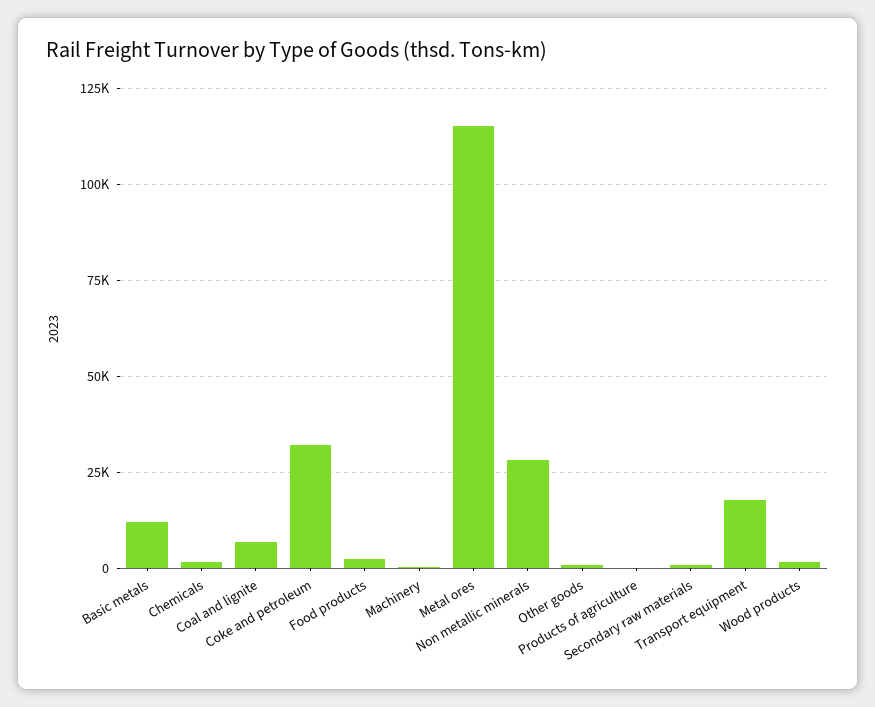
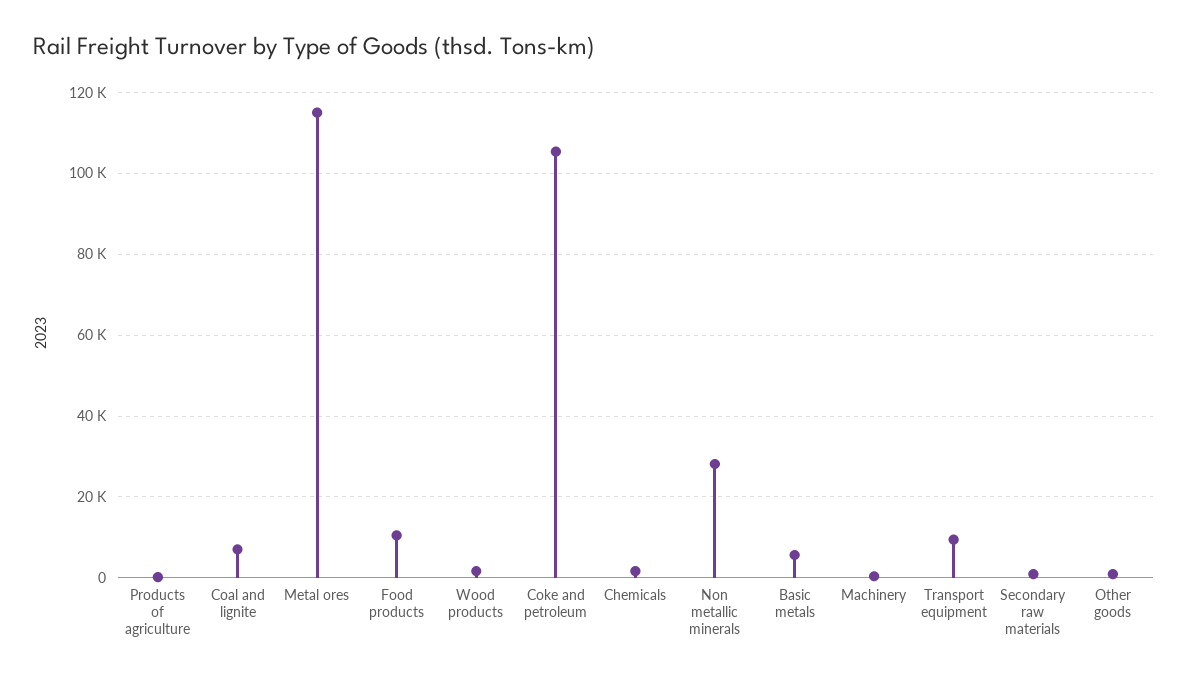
Basic metals: 12500 -> 6000
Coke and petroleum: 32500 -> 106000
Food products: 2500 -> 10000
Transport equipment: 17500 -> 10000

